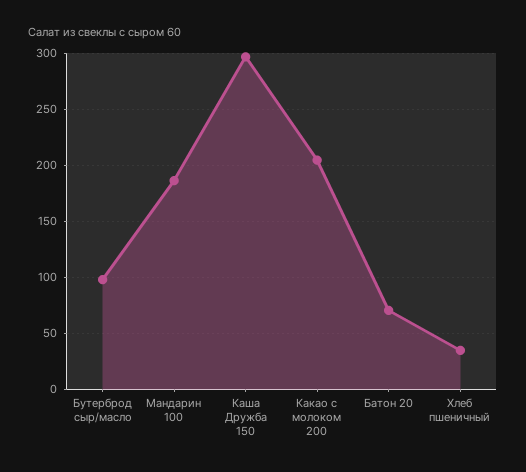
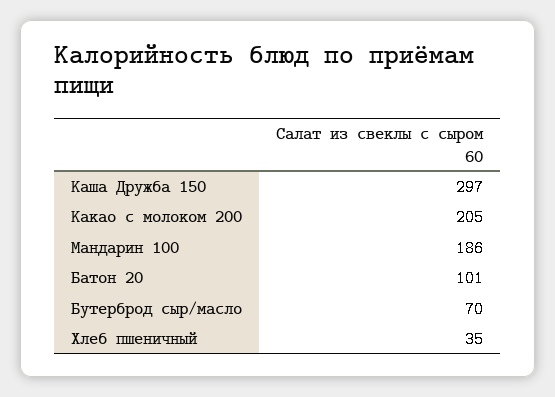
Бутерброд сыр/масло: 100 -> 70
Батон 20: 70 -> 101

